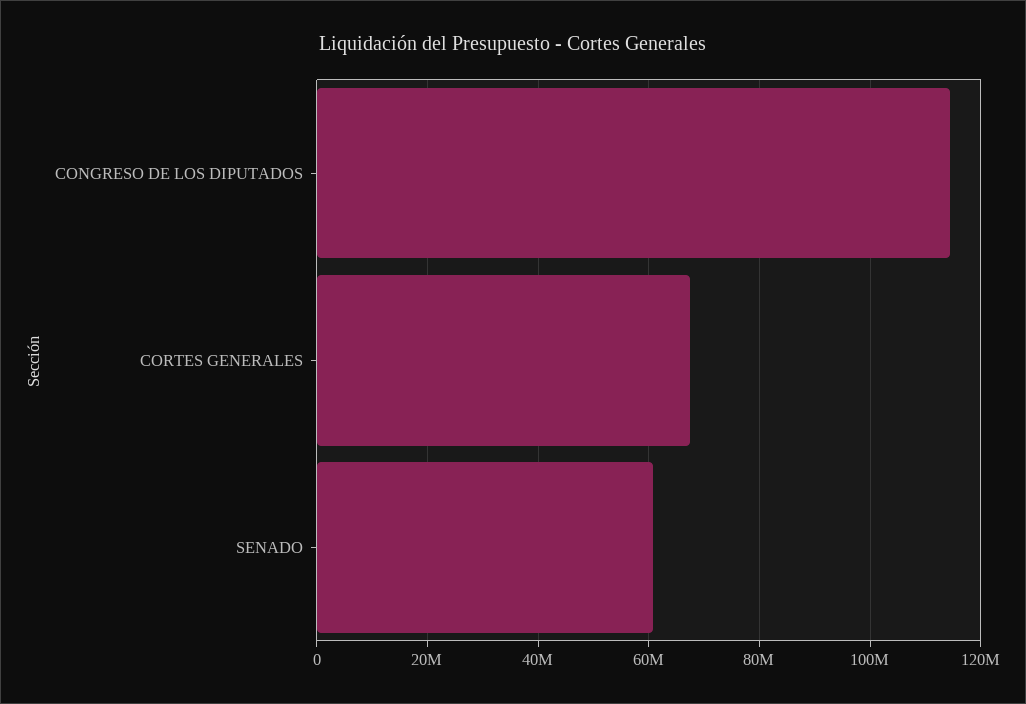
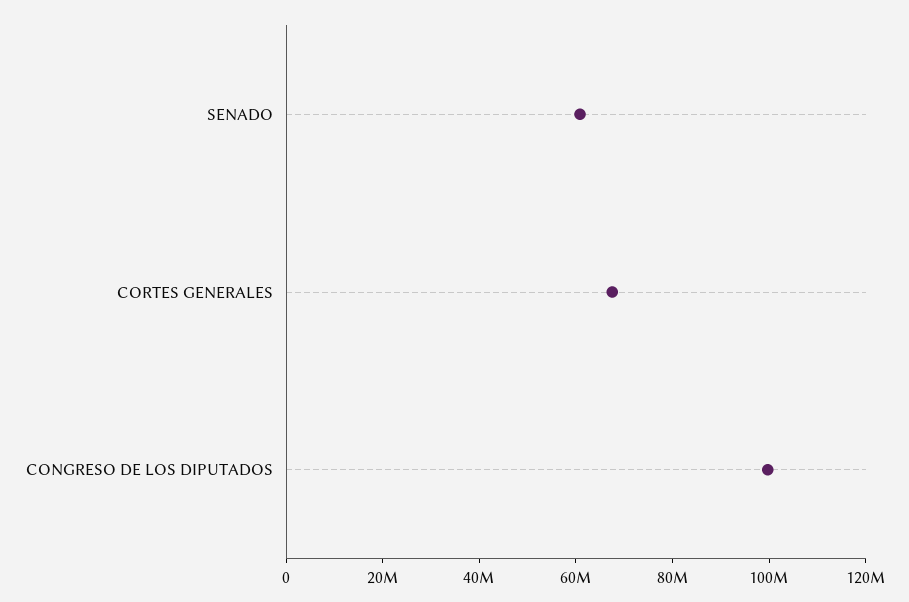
CONGRESO DE LOS DIPUTADOS: 114000000 -> 100000000

